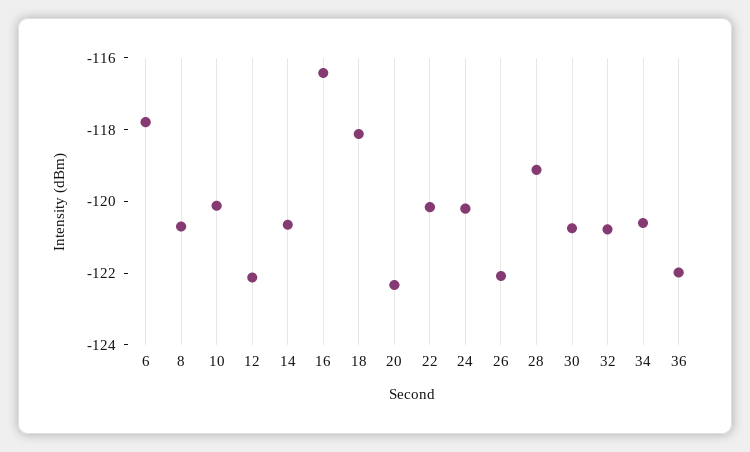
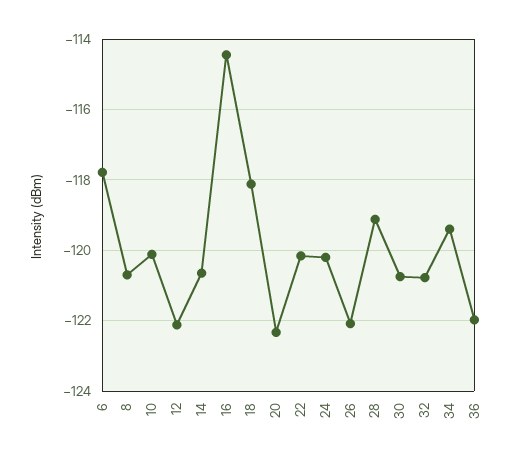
16: -116.5 -> -114.4
34: -120.5 -> -119.4

